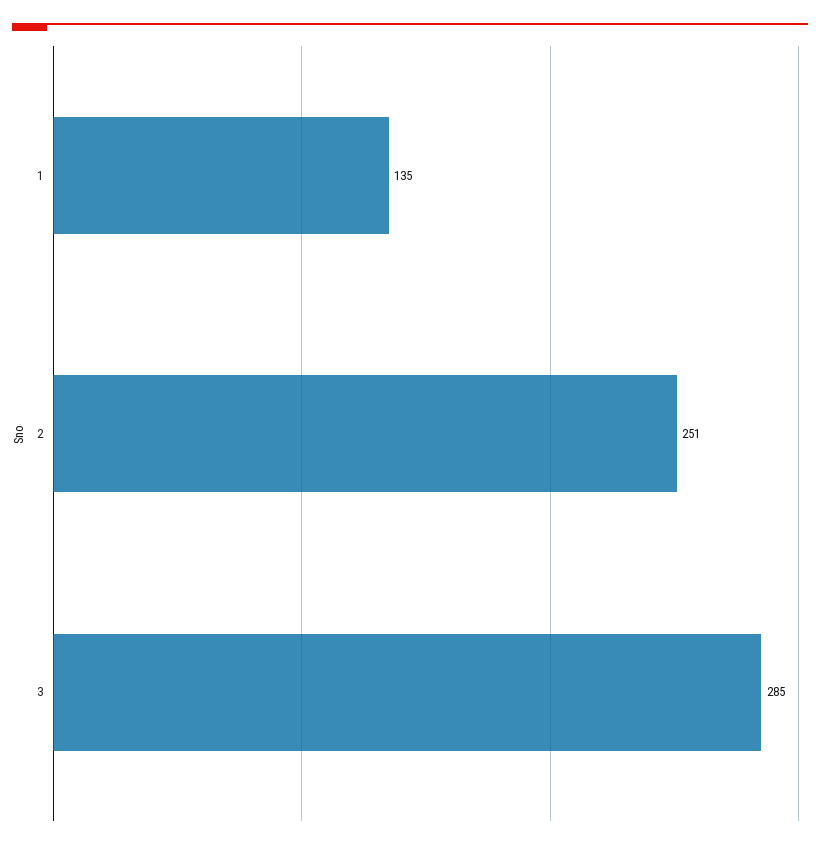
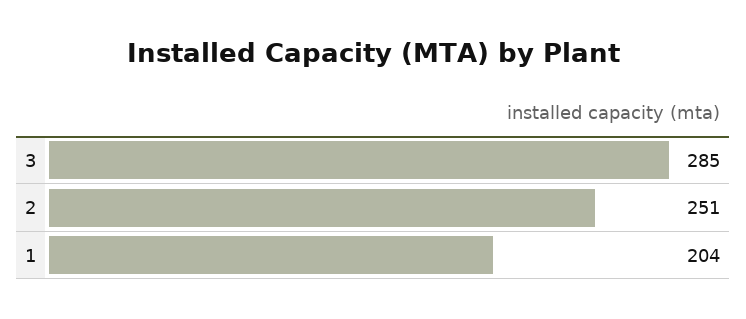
1: 135 -> 204

